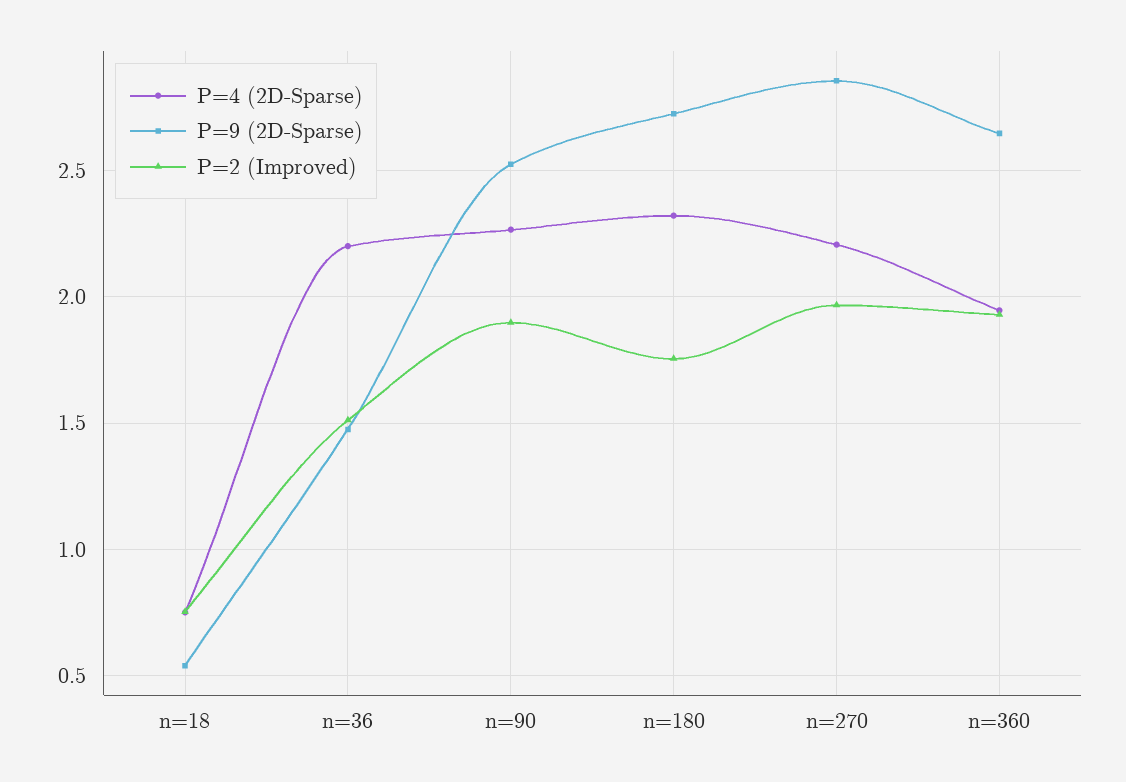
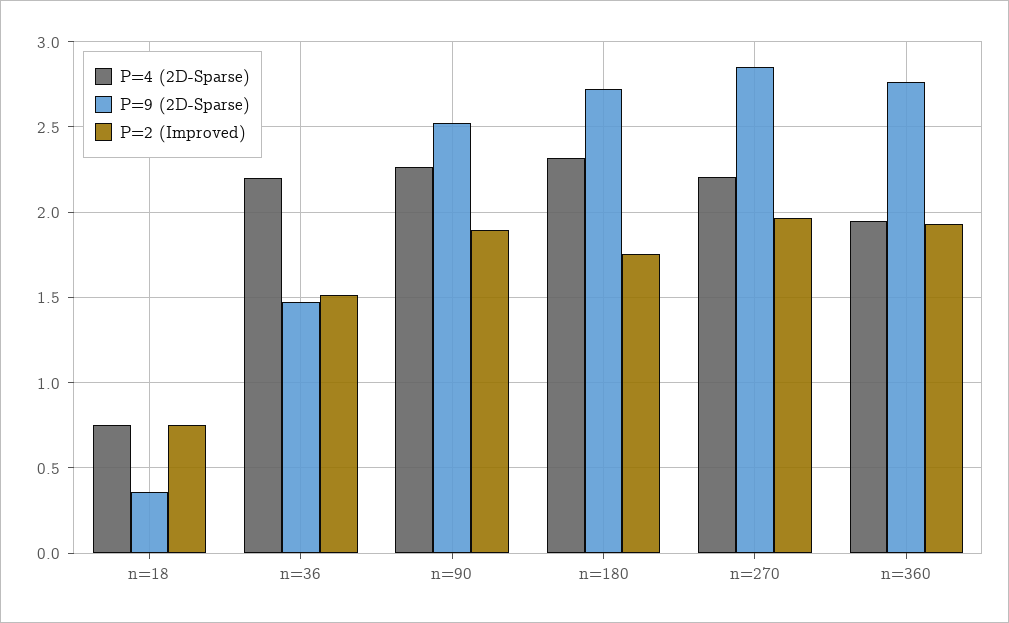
P=9 (2D-Sparse), n=18: 0.55 -> 0.35
P=9 (2D-Sparse), n=360: 2.65 -> 2.75

